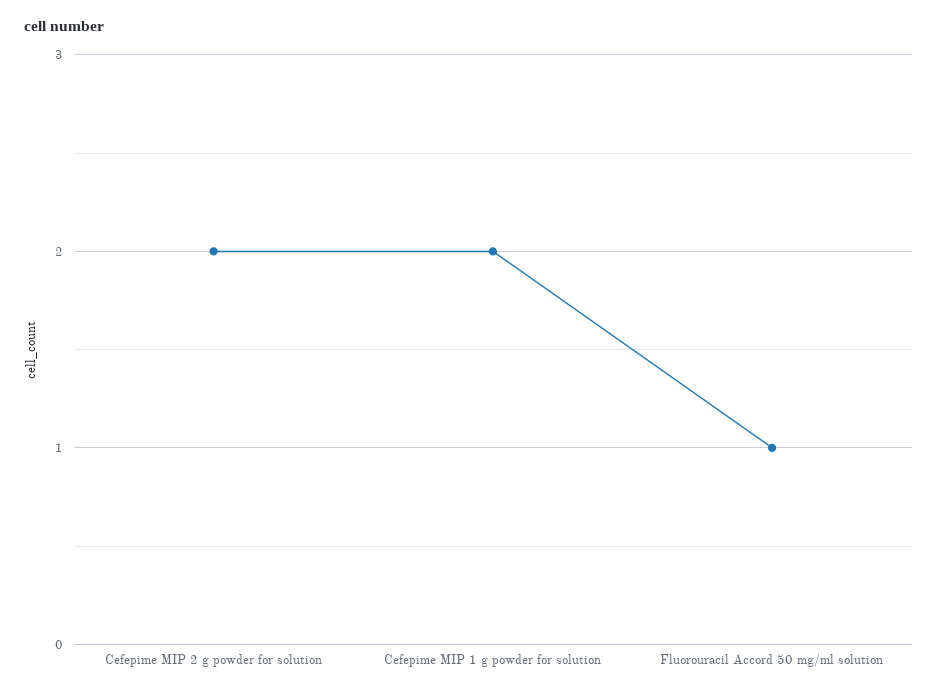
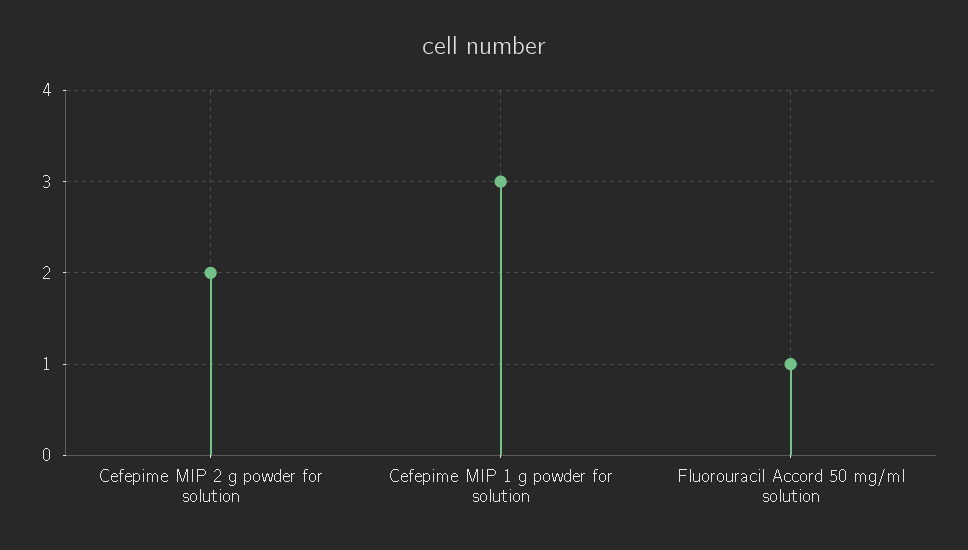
Cefepime MIP 1 g powder for solution: 2 -> 3

